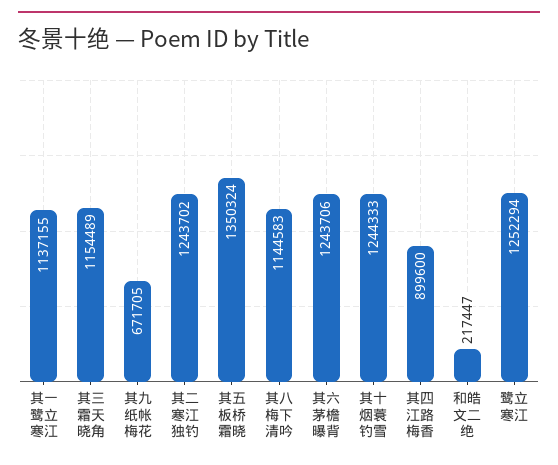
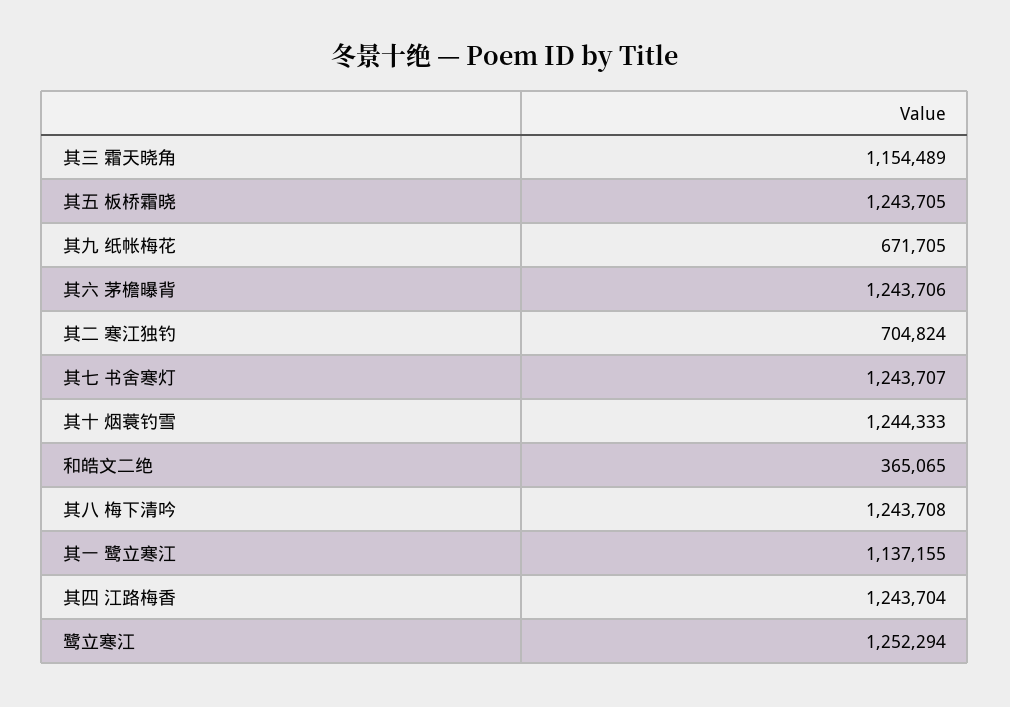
其二 寒江独钓: 1243702 -> 704824
其五 板桥霜晓: 1350324 -> 1243705
其八 梅下清吟: 1144583 -> 1243708
其四 江路梅香: 899600 -> 1243704
和皓文二绝: 217447 -> 365065
其七 书舍寒灯: none -> 1243707

